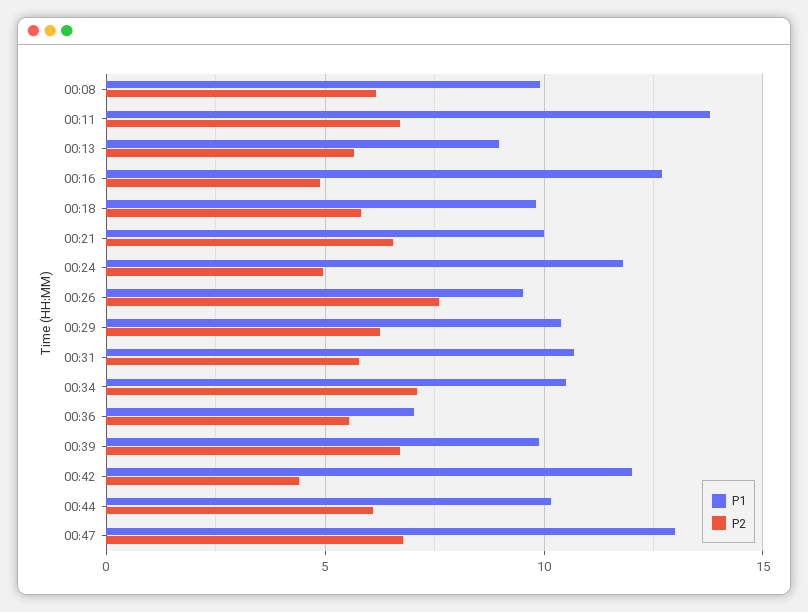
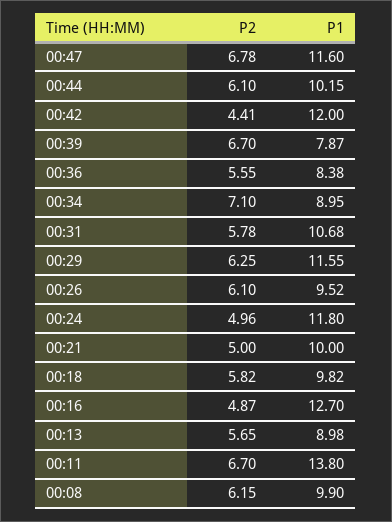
P2, 00:21: 6.5 -> 5
P2, 00:26: 7.5 -> 6.1
P1, 00:29: 10.5 -> 11.55
P1, 00:34: 10.5 -> 8.95
P1, 00:36: 7 -> 8.38
P1, 00:39: 10 -> 7.87
P1, 00:47: 13 -> 11.6

